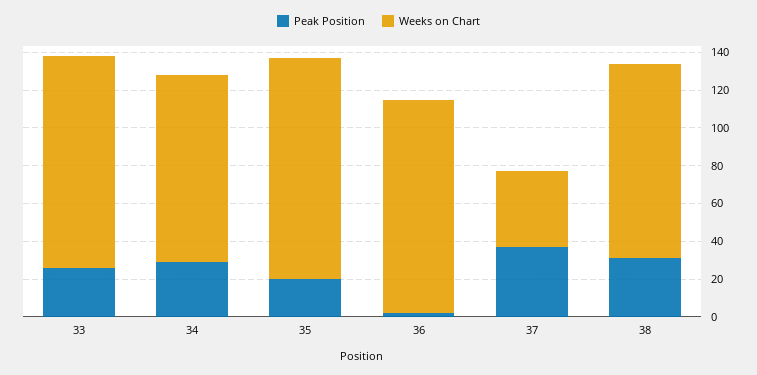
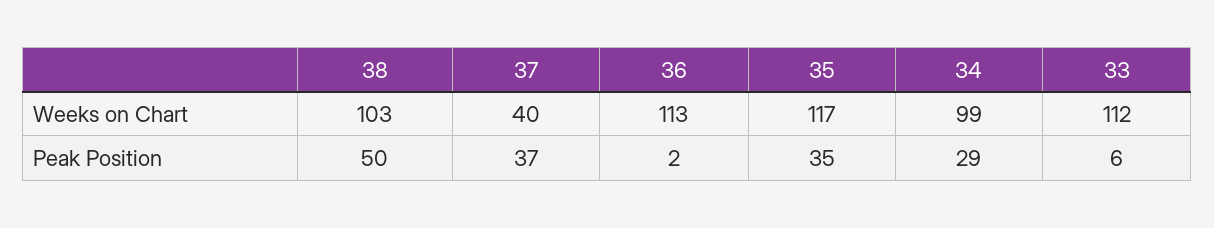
Peak Position, 33: 25 -> 6
Peak Position, 35: 20 -> 35
Peak Position, 38: 30 -> 50

